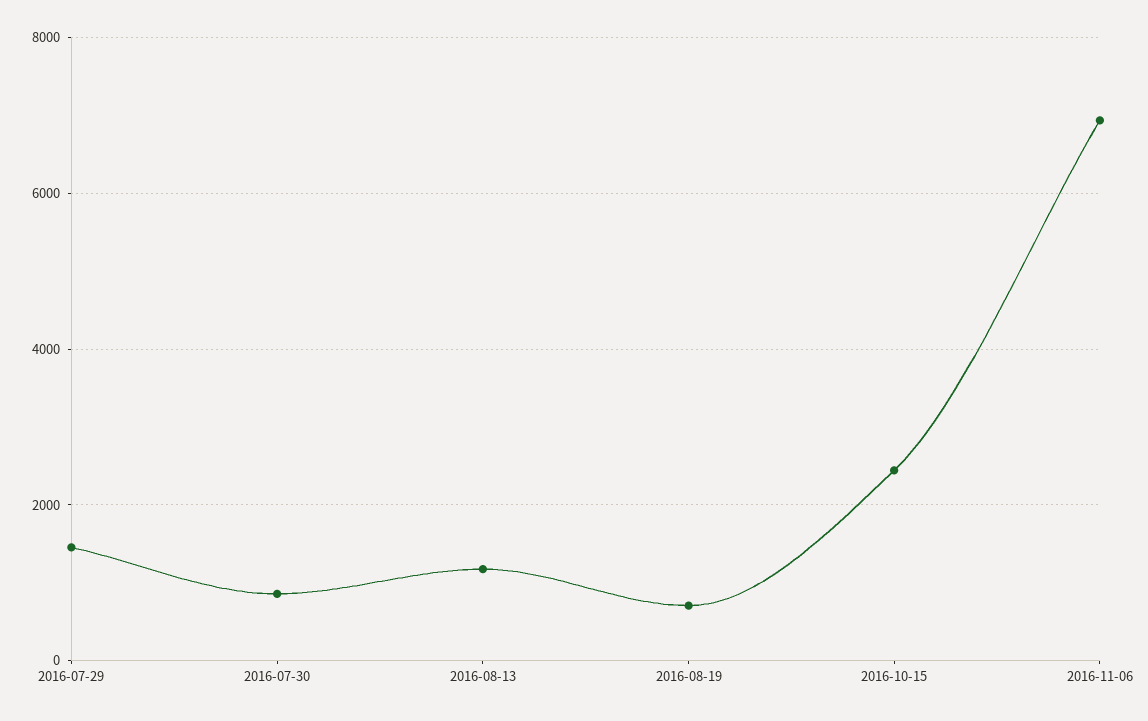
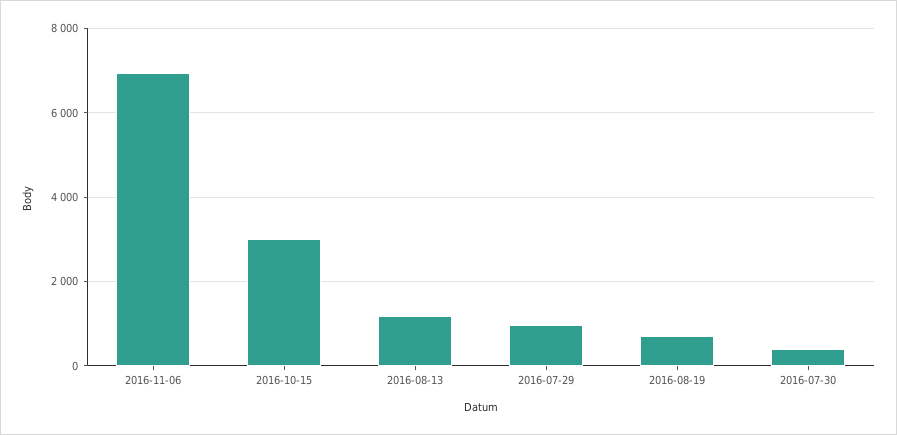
2016-07-29: 1400 -> 1000
2016-07-30: 800 -> 400
2016-10-15: 2400 -> 3000

